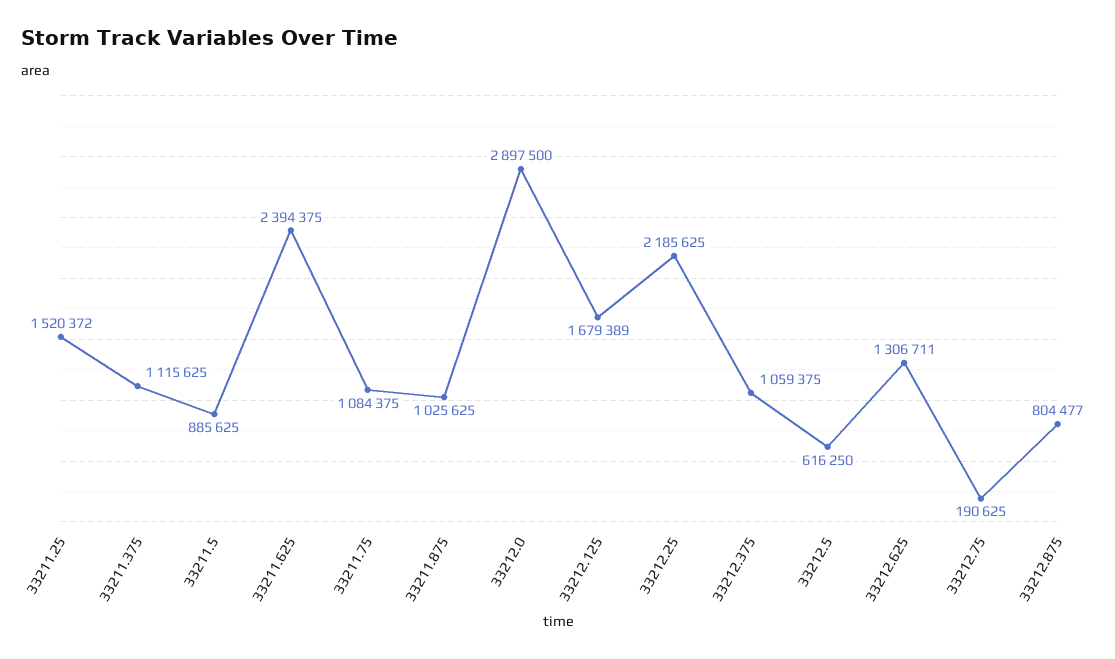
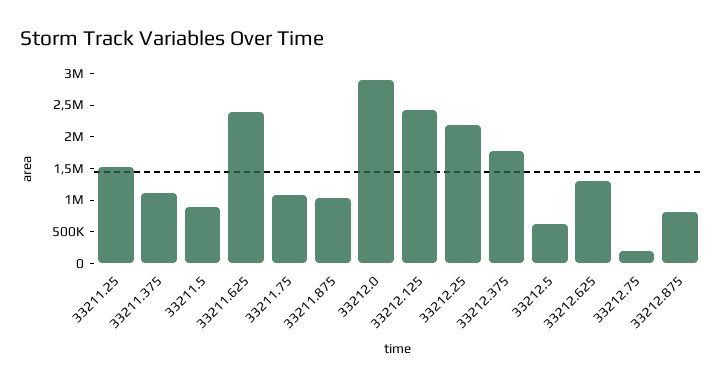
33212.125: 1679389 -> 2500000
33212.375: 1059375 -> 1750000

